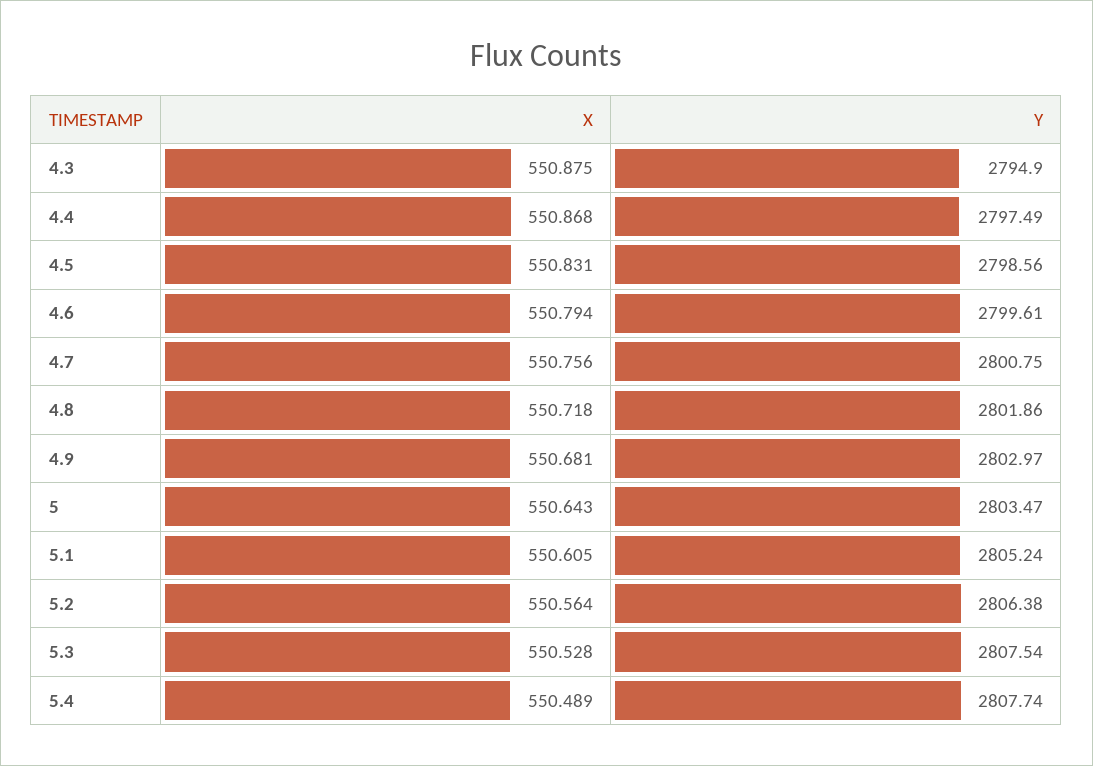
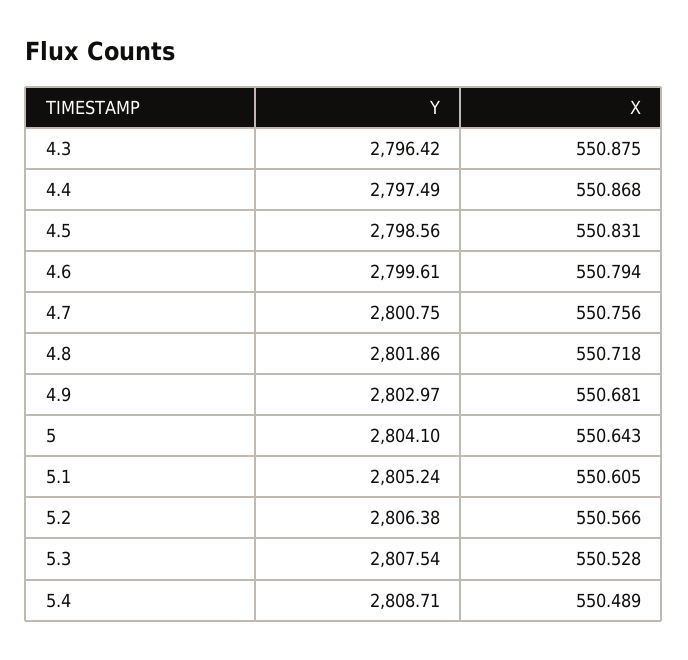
Y, 4.3: 2794.9 -> 2796.42
Y, 5: 2803.47 -> 2804.1
X, 5.2: 550.564 -> 550.566
Y, 5.4: 2807.74 -> 2808.71

